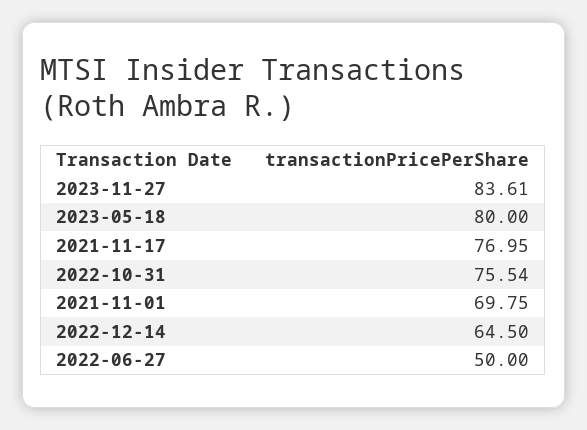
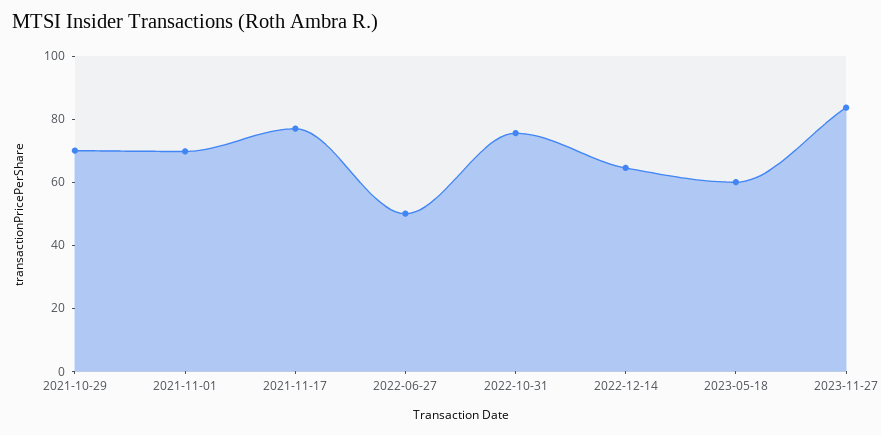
2023-05-18: 80 -> 60
2021-10-29: none -> 70

